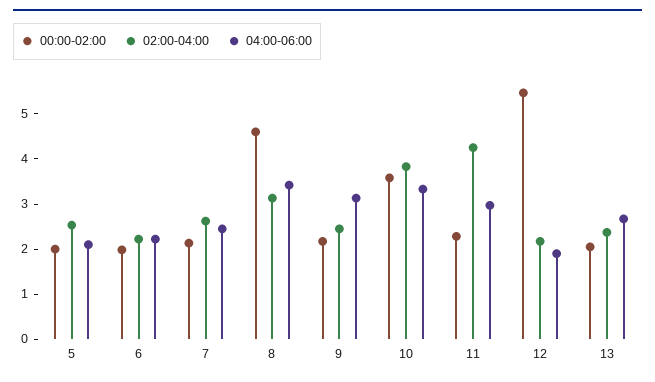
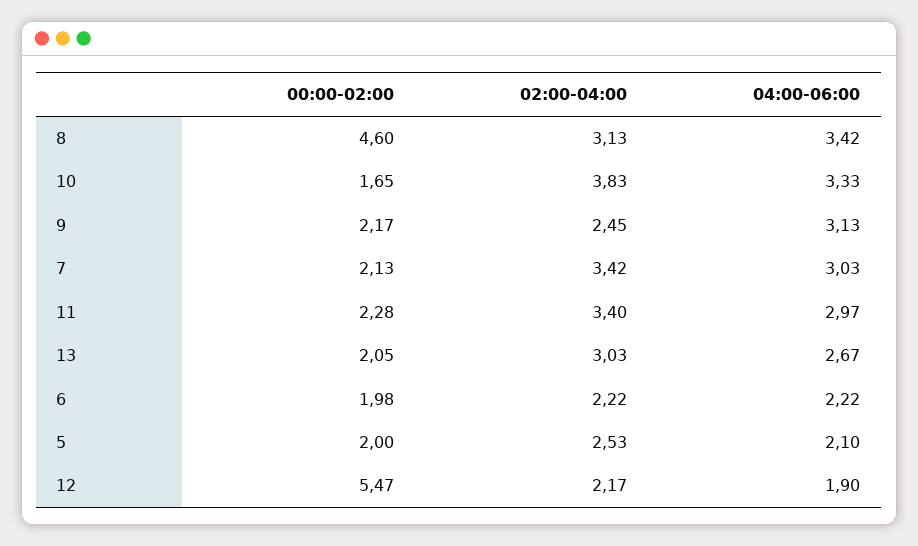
02:00-04:00, 7: 2.6 -> 3.42
04:00-06:00, 7: 2.4 -> 3.03
00:00-02:00, 10: 3.6 -> 1.65
02:00-04:00, 11: 4.2 -> 3.4
02:00-04:00, 13: 2.4 -> 3.03

